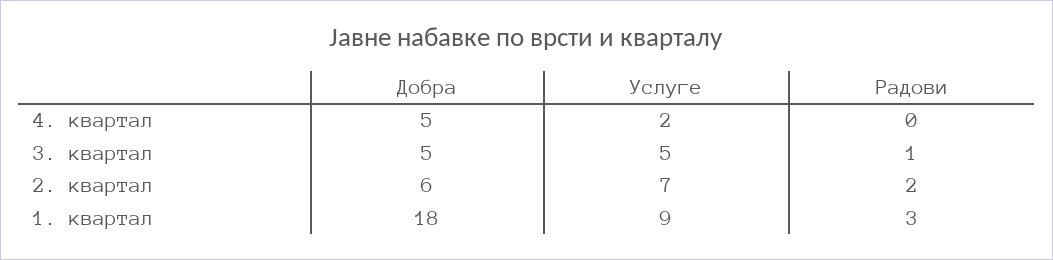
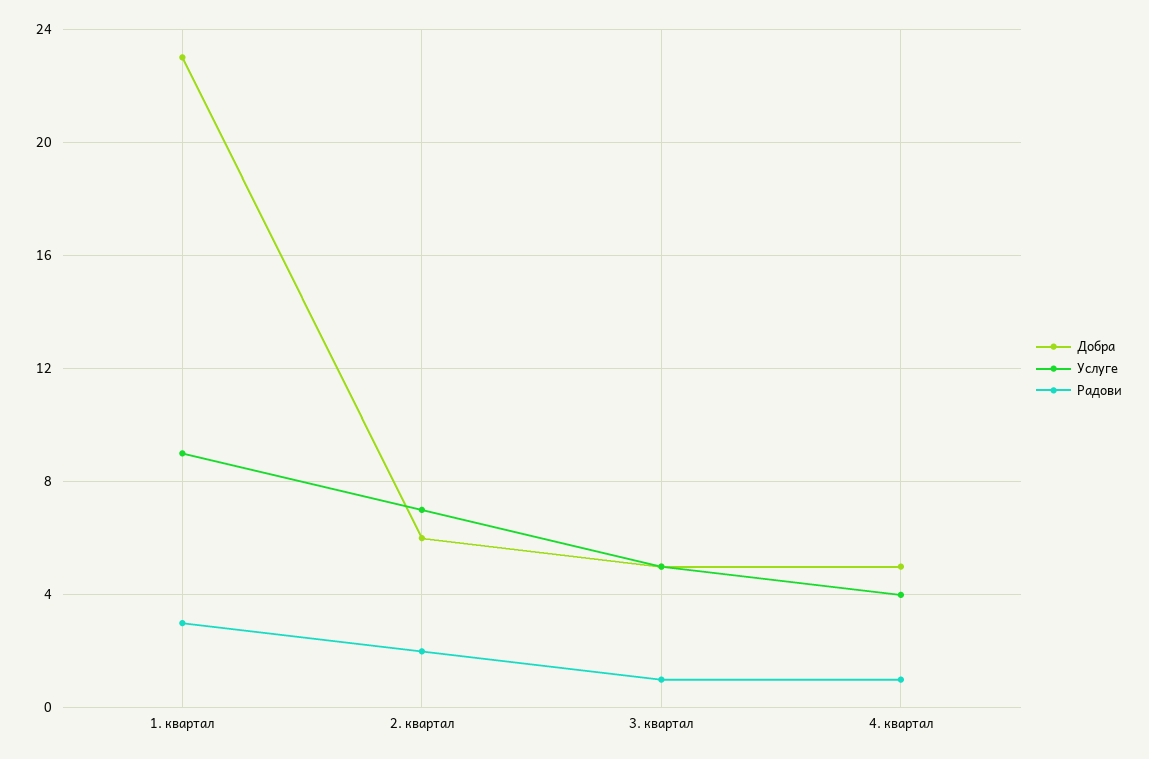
Услуге, 4. квартал: 2 -> 4
Радови, 4. квартал: 0 -> 1
Добра, 1. квартал: 18 -> 23

